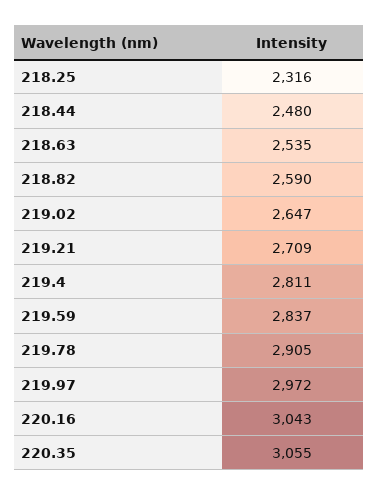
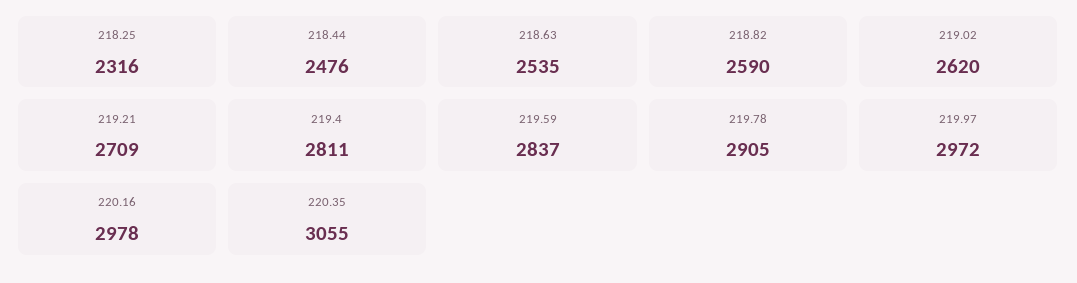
218.44: 2480 -> 2476
219.02: 2647 -> 2620
220.16: 3043 -> 2978

